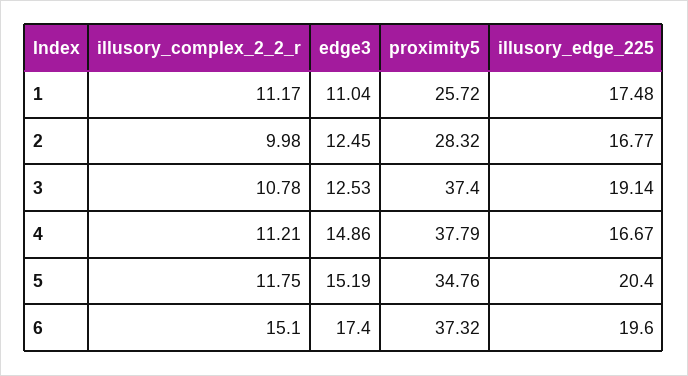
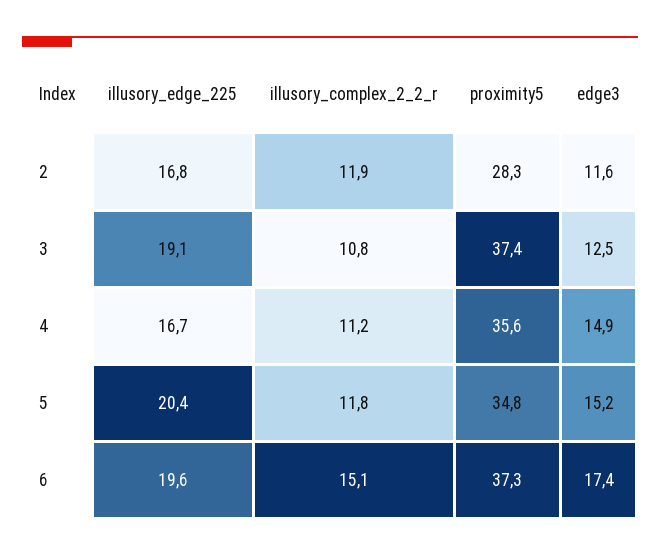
illusory_complex_2_2_r, 1: 11.17 -> none
edge3, 1: 11.04 -> none
proximity5, 1: 25.72 -> none
illusory_edge_225, 1: 17.48 -> none
illusory_complex_2_2_r, 2: 9.98 -> 11.9
edge3, 2: 12.45 -> 11.6
proximity5, 4: 37.79 -> 35.6

